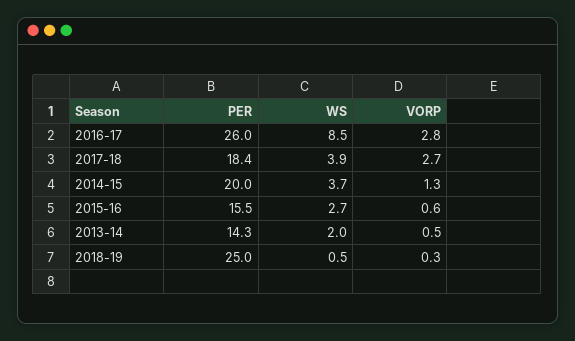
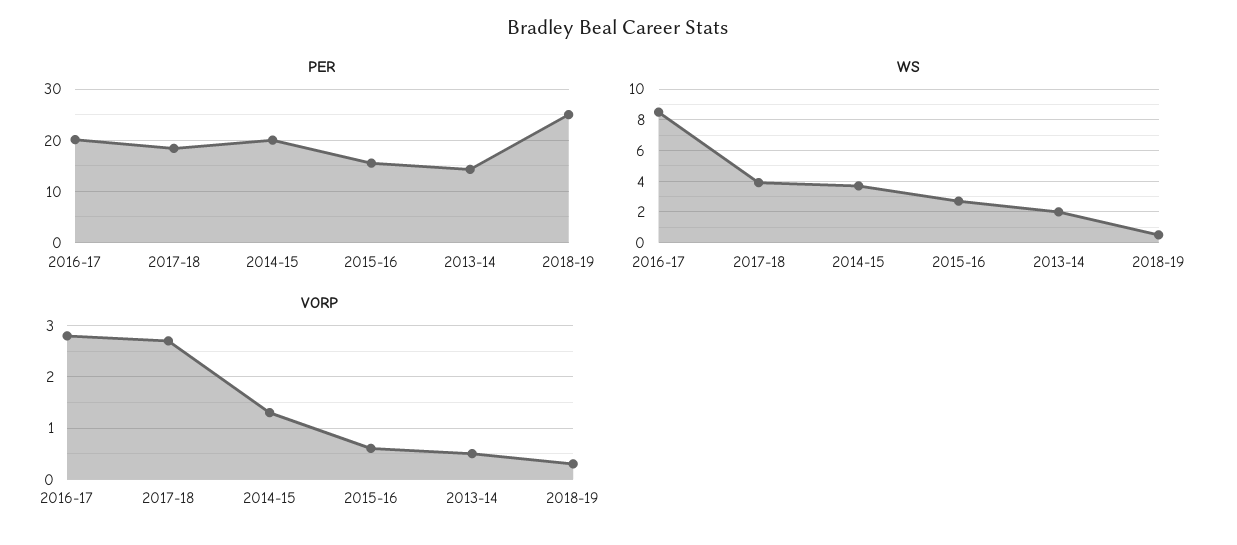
PER, 2016-17: 26 -> 20

